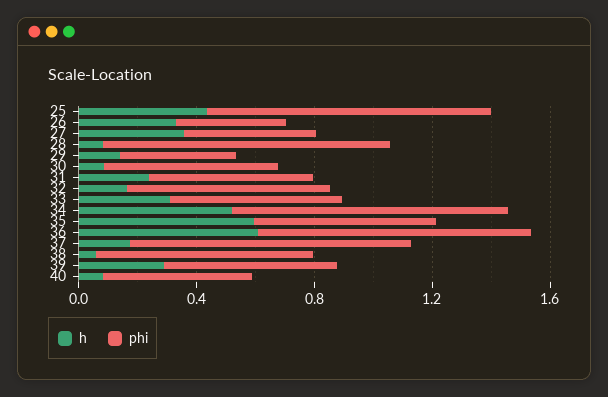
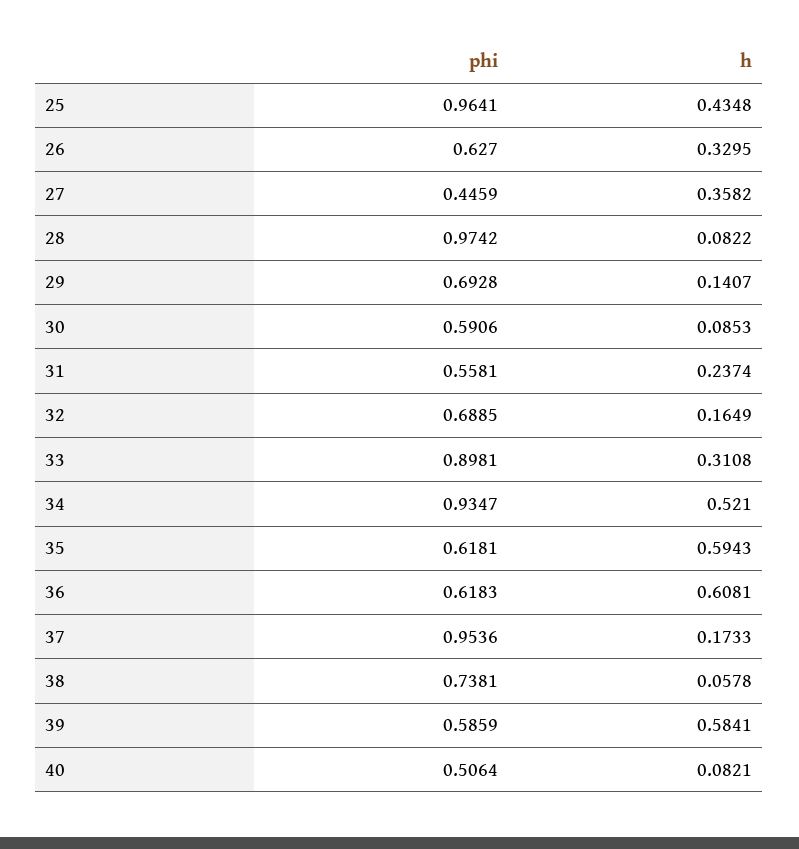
phi, 26: 0.4 -> 0.627
phi, 29: 0.4 -> 0.6928
phi, 33: 0.6 -> 0.8981
phi, 36: 0.9 -> 0.6183
h, 39: 0.3 -> 0.5841

